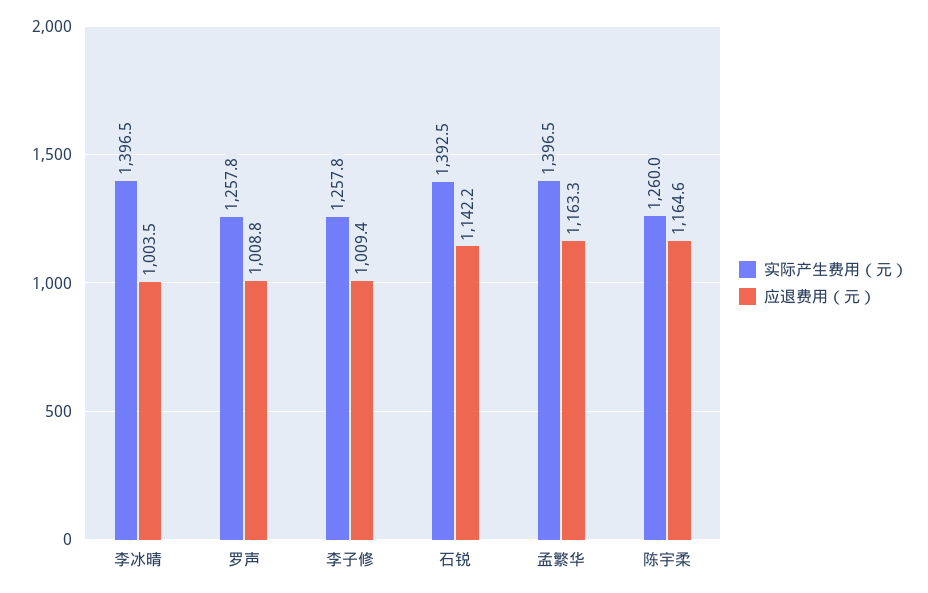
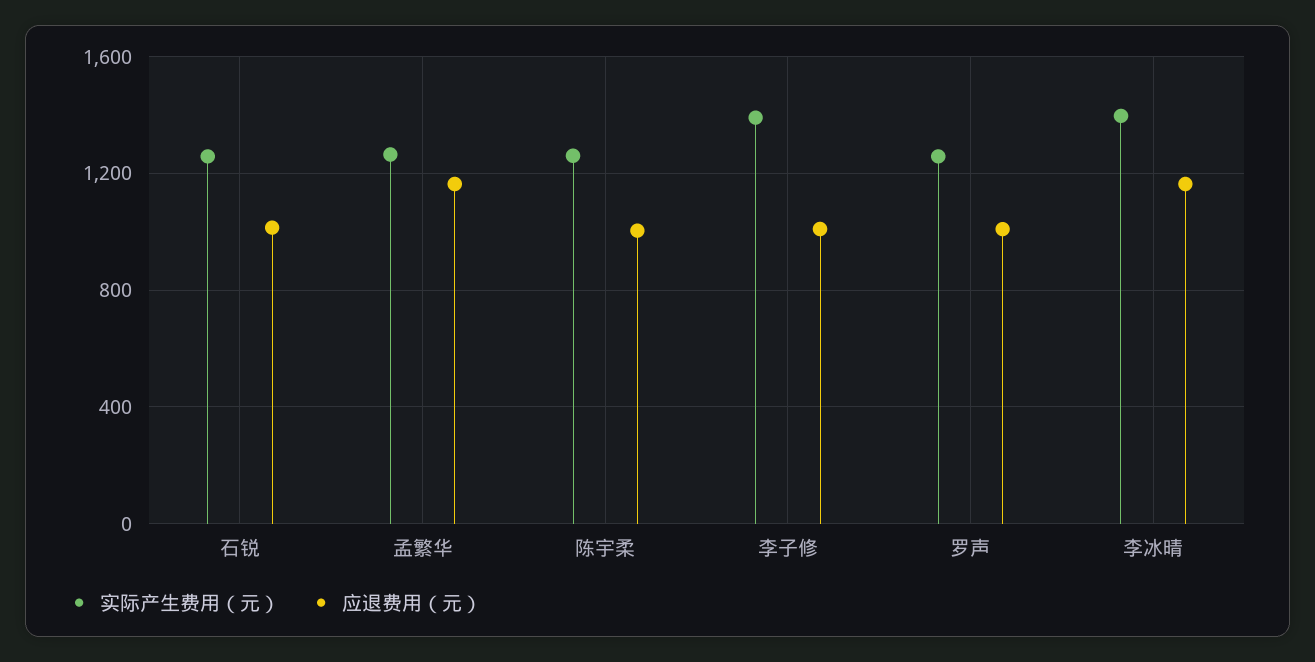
应退费用（元）, 李冰晴: 1003.5 -> 1150
实际产生费用（元）, 李子修: 1257.8 -> 1400
实际产生费用（元）, 石锐: 1392.5 -> 1250
应退费用（元）, 石锐: 1142.2 -> 1000
实际产生费用（元）, 孟繁华: 1396.5 -> 1250
应退费用（元）, 陈宇柔: 1164.6 -> 1000

